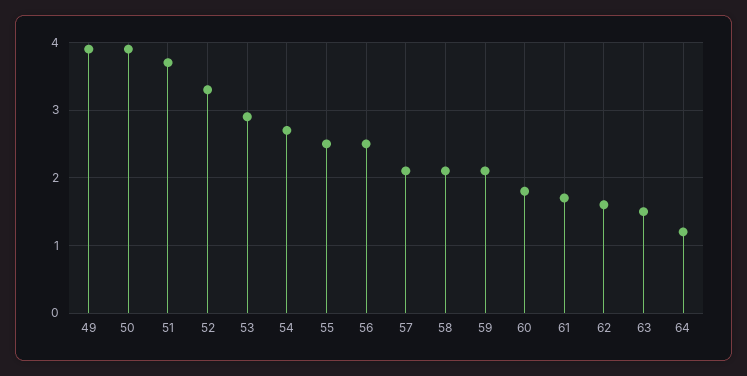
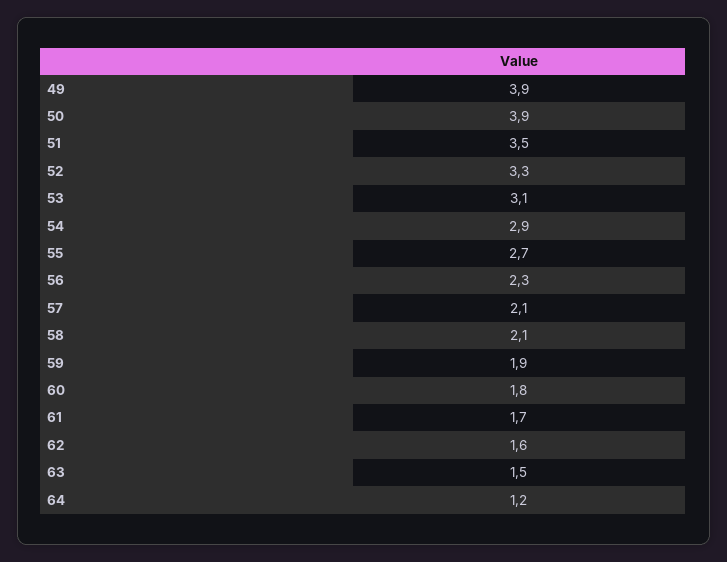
51: 3.7 -> 3.5
53: 2.9 -> 3.1
54: 2.7 -> 2.9
55: 2.5 -> 2.7
56: 2.5 -> 2.3
59: 2.1 -> 1.9

